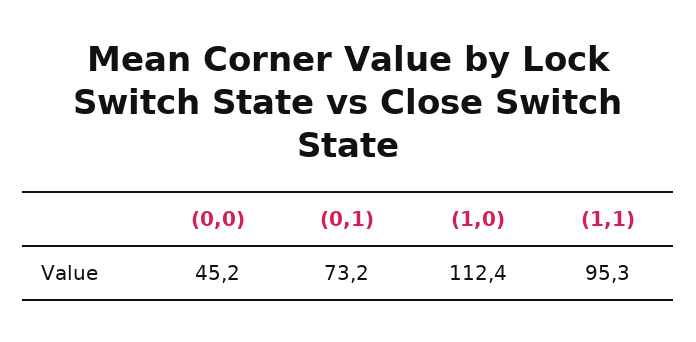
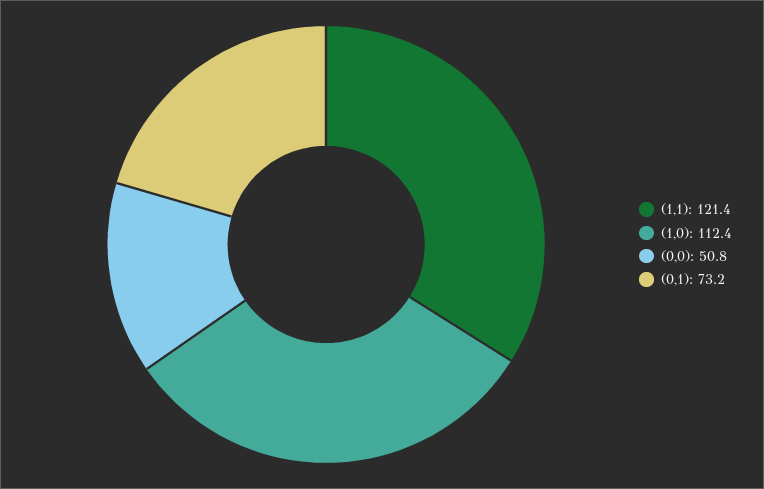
(0,0): 45.2 -> 50.8
(1,1): 95.3 -> 121.4

